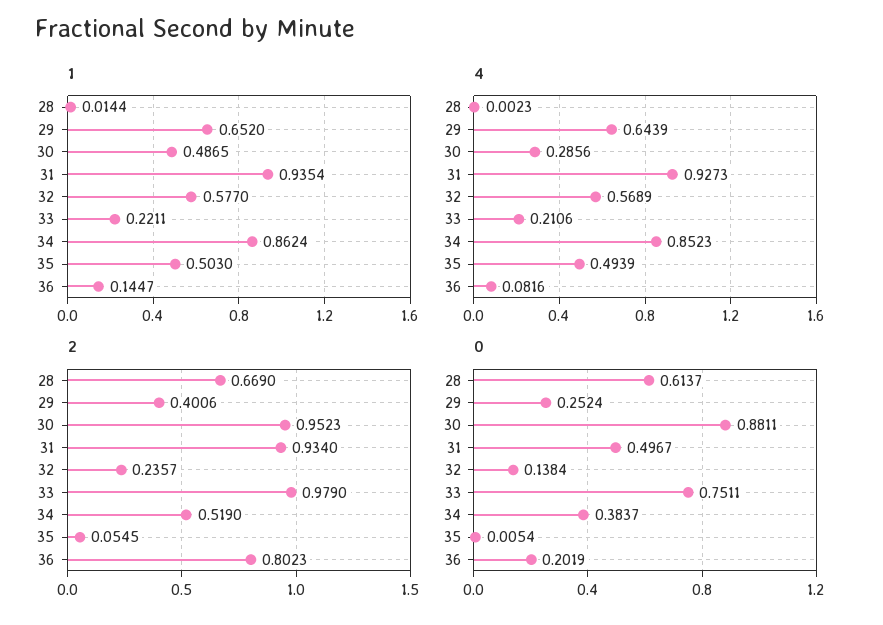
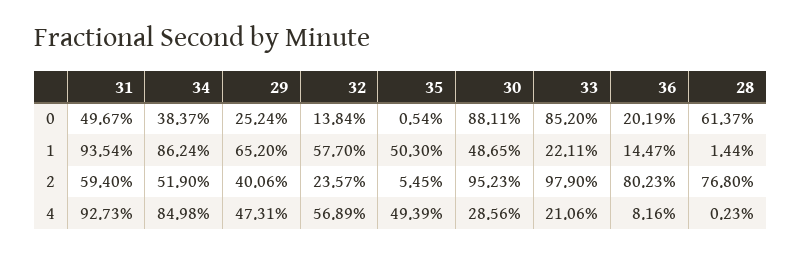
4, 29: 0.6439 -> 0.4731
4, 34: 0.8523 -> 0.8498
2, 28: 0.669 -> 0.768
2, 31: 0.934 -> 0.594
0, 33: 0.7511 -> 0.852

